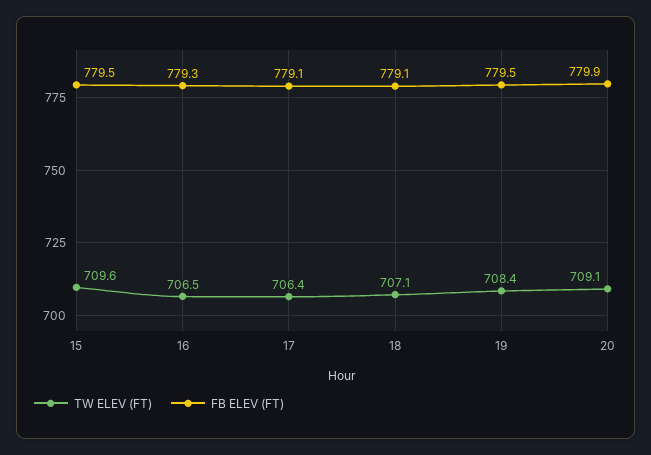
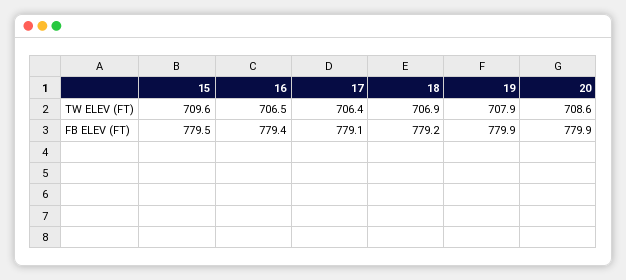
FB ELEV (FT), 16: 779.3 -> 779.4
TW ELEV (FT), 18: 707.1 -> 706.9
FB ELEV (FT), 18: 779.1 -> 779.2
TW ELEV (FT), 19: 708.4 -> 707.9
FB ELEV (FT), 19: 779.5 -> 779.9
TW ELEV (FT), 20: 709.1 -> 708.6

